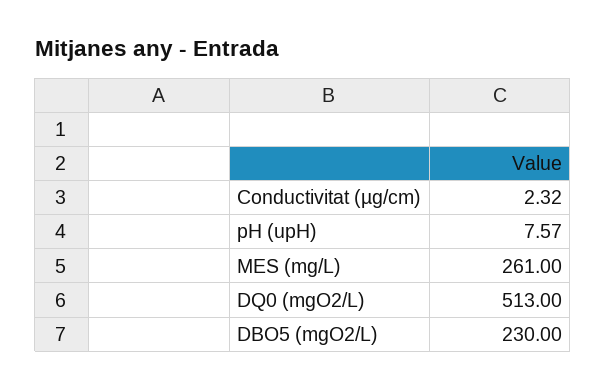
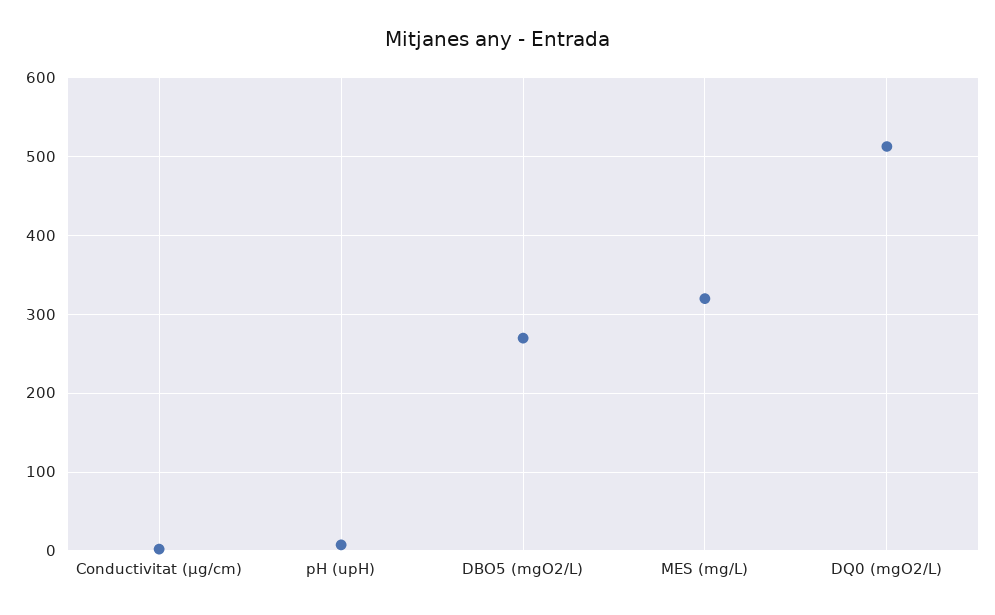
MES (mg/L): 261 -> 320
DBO5 (mgO2/L): 230 -> 270

